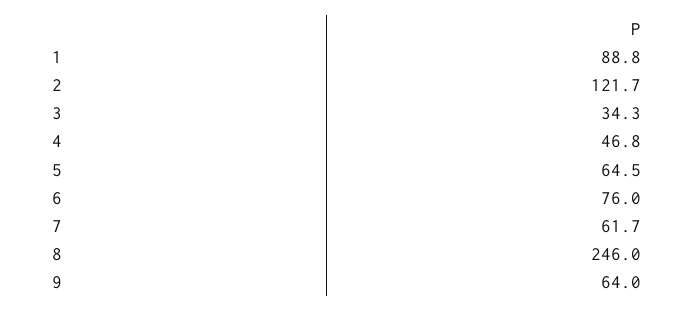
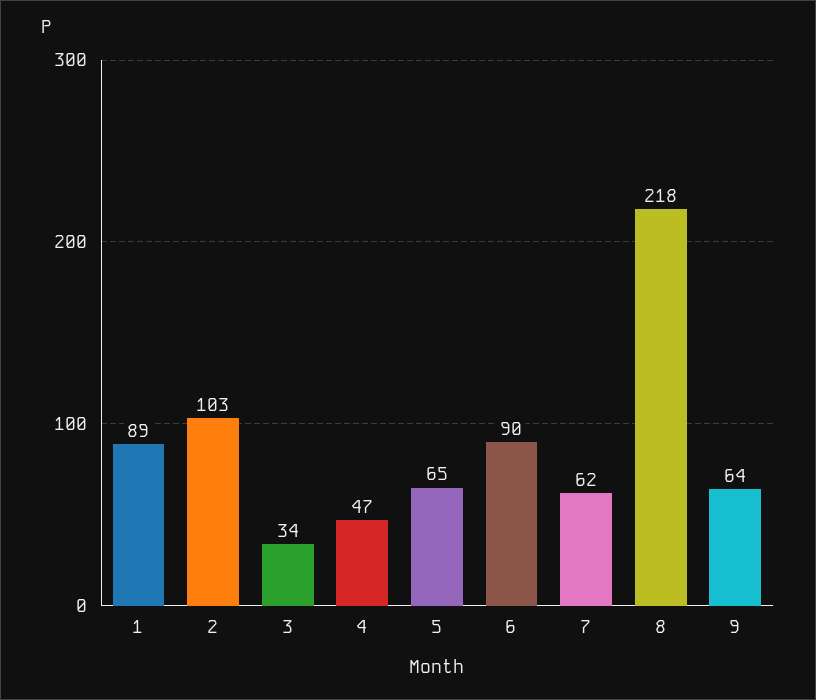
2: 121.7 -> 103
6: 76 -> 90
8: 246 -> 218

